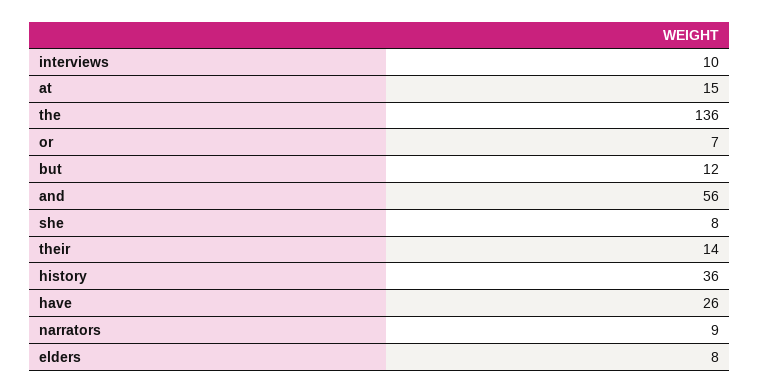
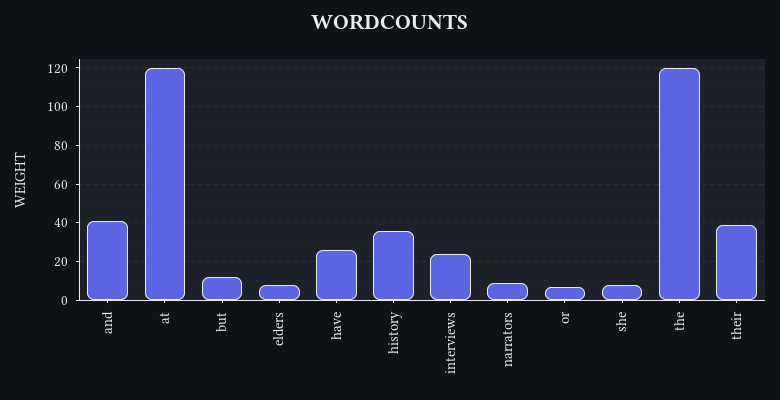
interviews: 10 -> 25
at: 15 -> 120
the: 136 -> 120
and: 56 -> 40
their: 14 -> 40

